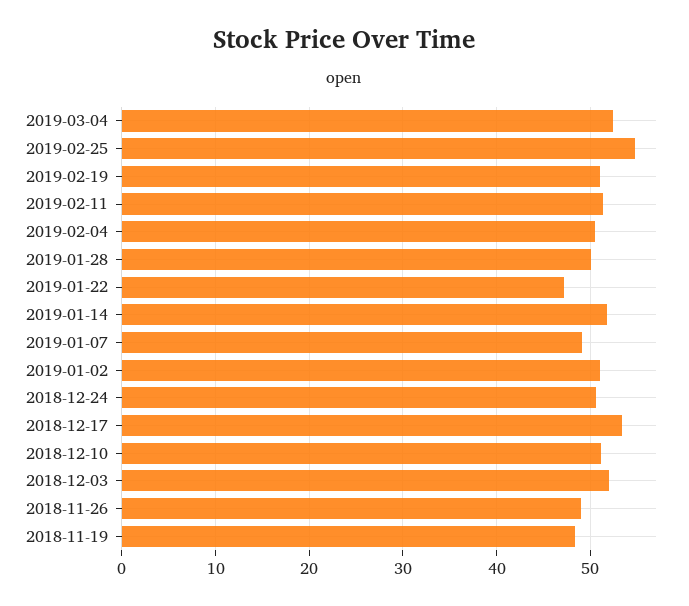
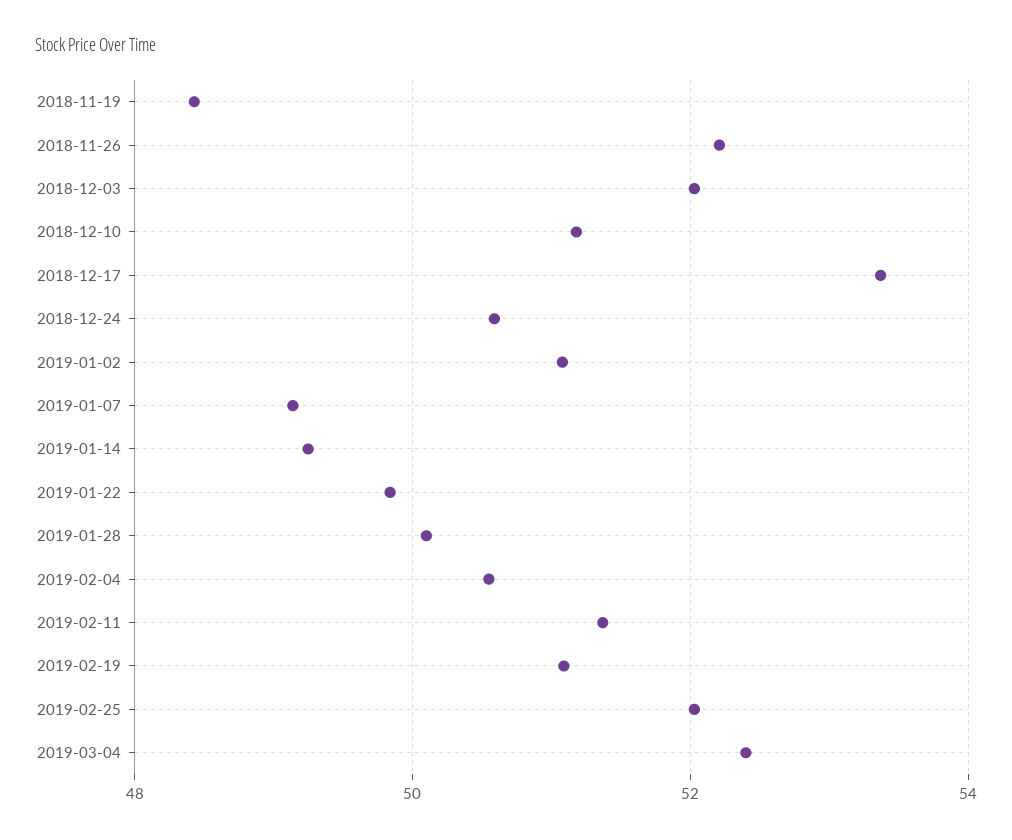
2019-02-25: 55 -> 52
2019-01-22: 47 -> 49.8
2019-01-14: 52 -> 49.2
2018-11-26: 49 -> 52.2

